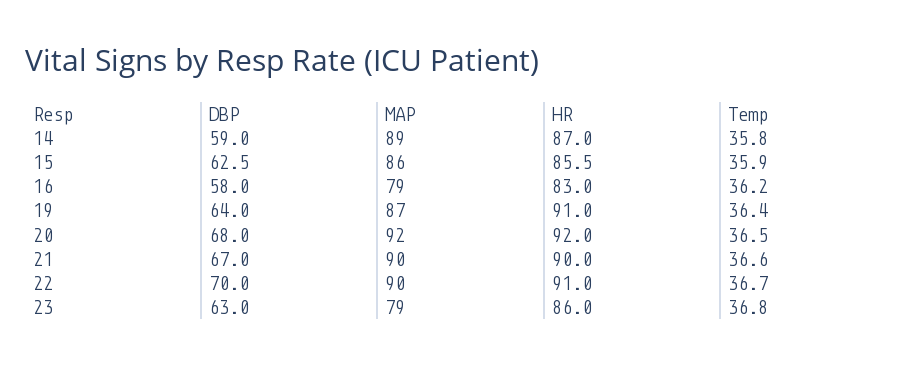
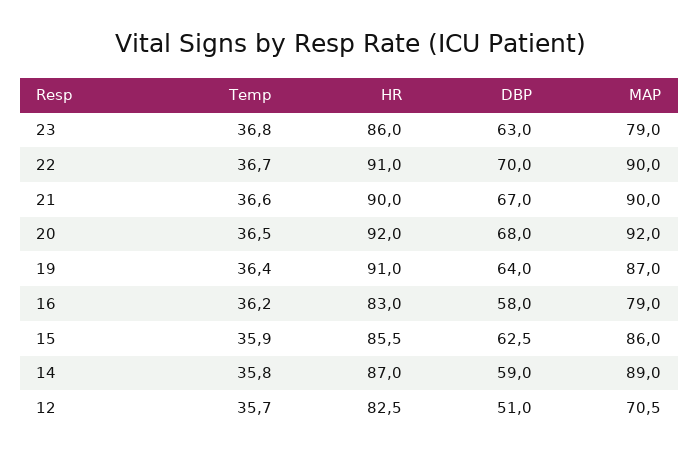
Temp, 12: none -> 35.7
HR, 12: none -> 82.5
DBP, 12: none -> 51
MAP, 12: none -> 70.5

